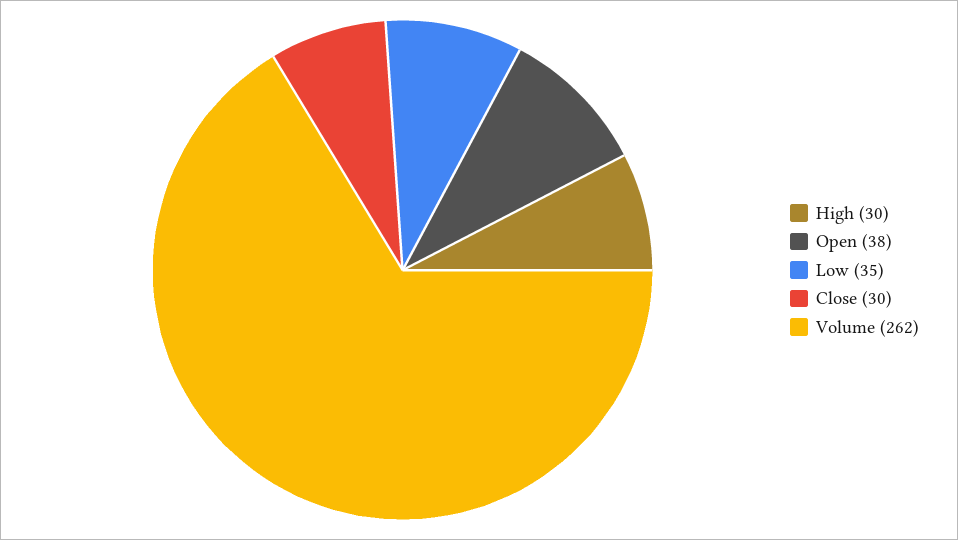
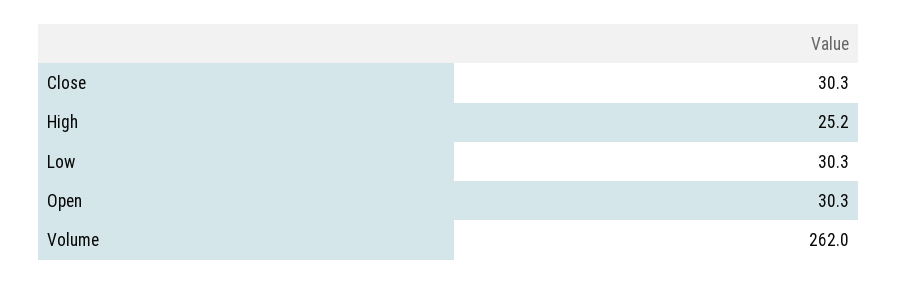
High: 30 -> 25.2
Open: 38 -> 30.3
Low: 35 -> 30.3

